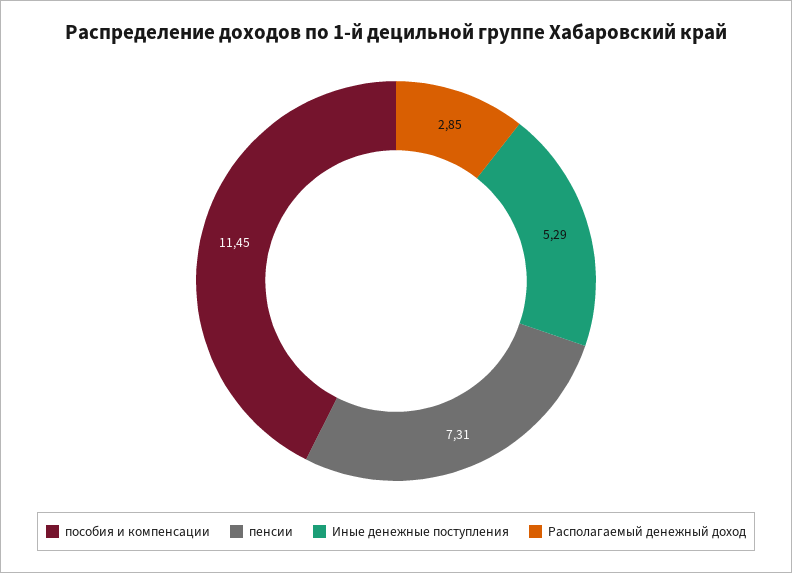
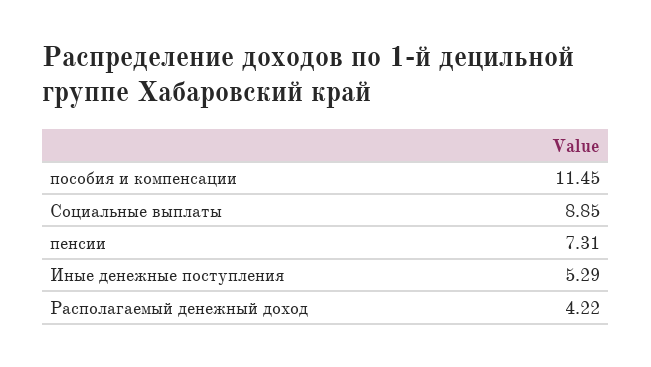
Располагаемый денежный доход: 2.85 -> 4.22
Социальные выплаты: none -> 8.85

